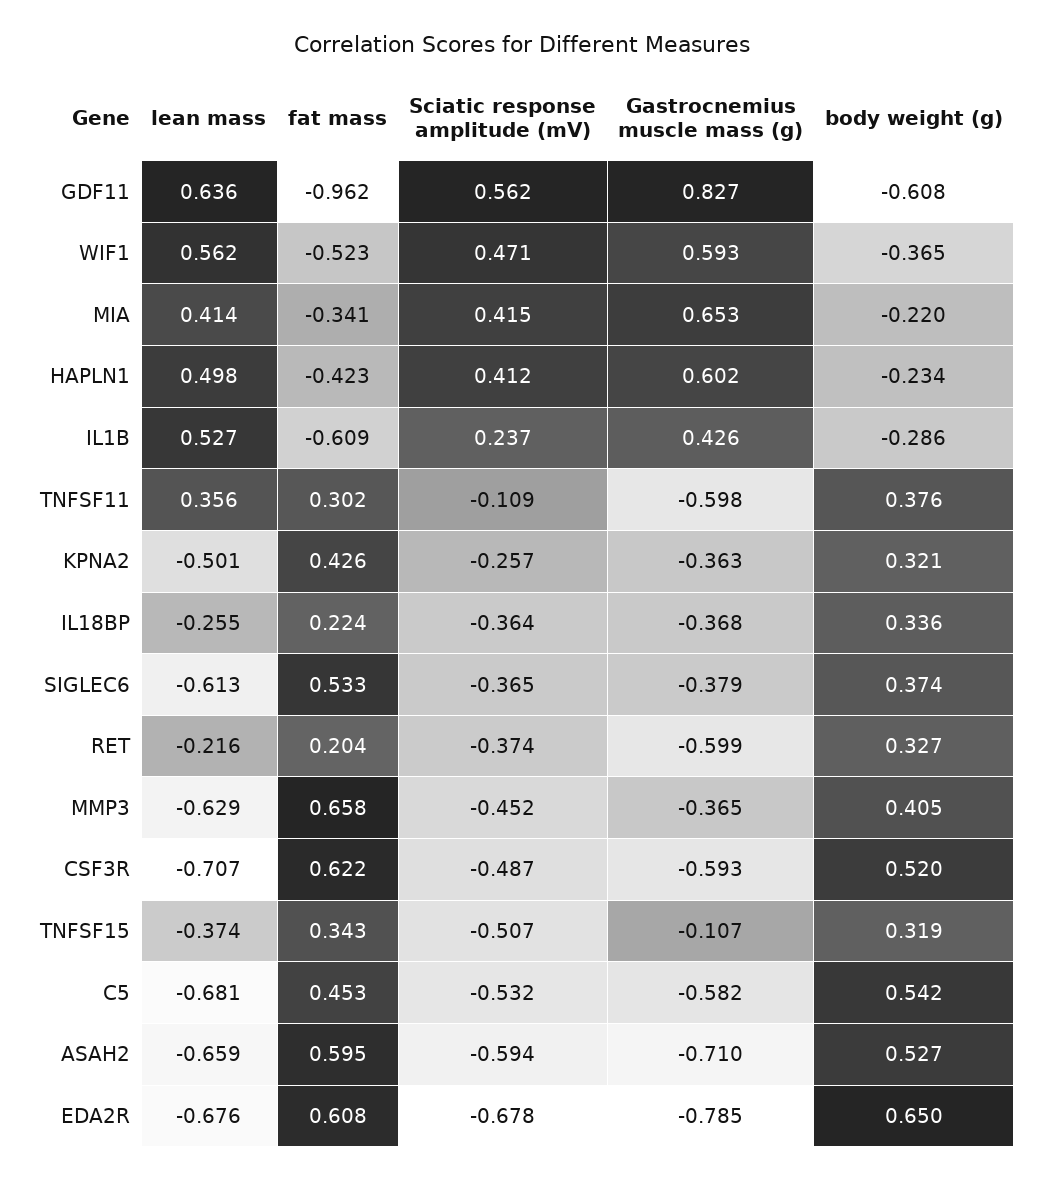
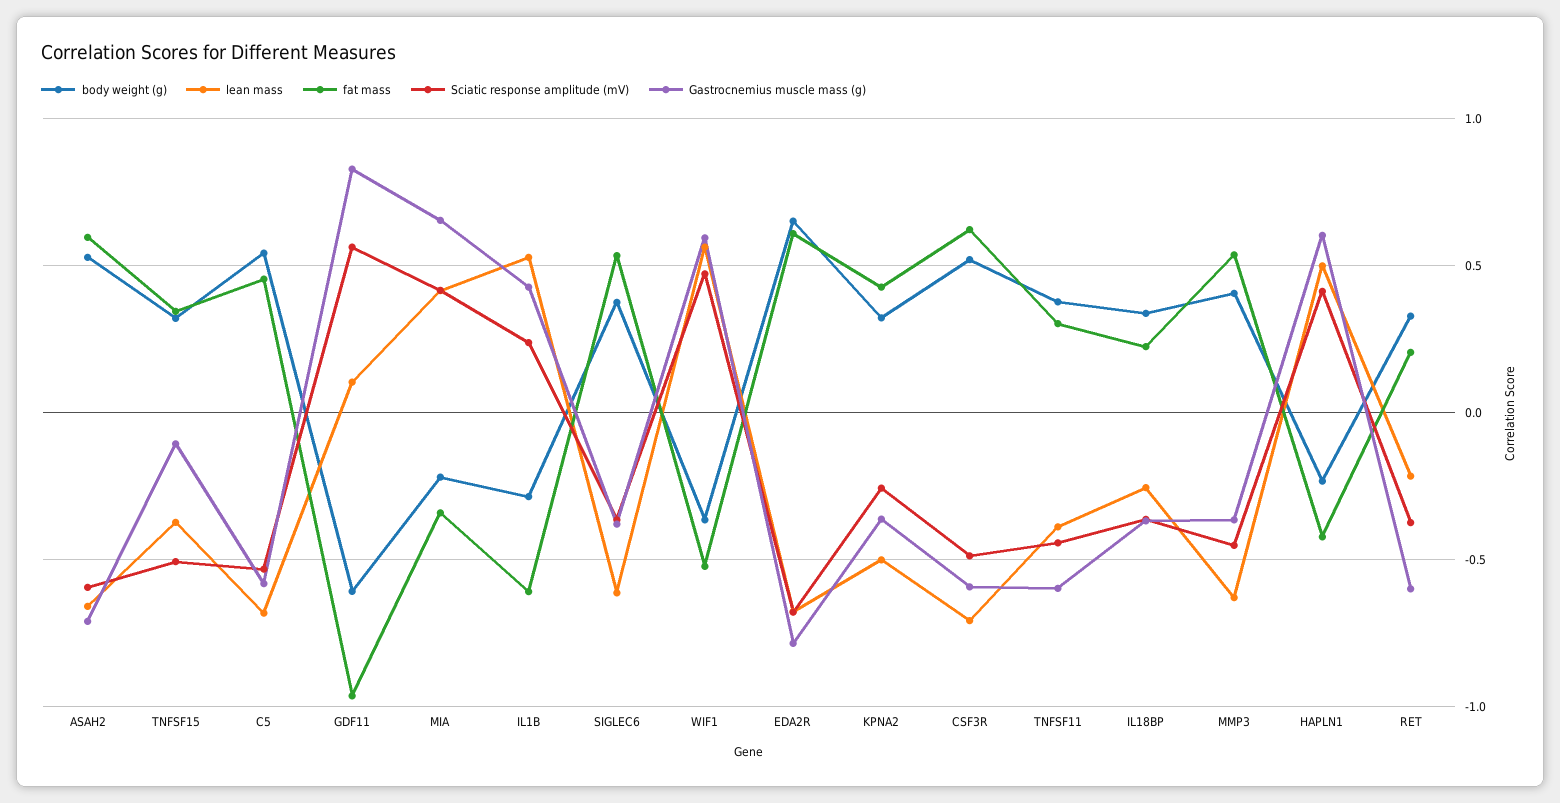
lean mass, GDF11: 0.636 -> 0.1
lean mass, TNFSF11: 0.356 -> -0.4
Sciatic response amplitude (mV), TNFSF11: -0.109 -> -0.45
fat mass, MMP3: 0.658 -> 0.55

